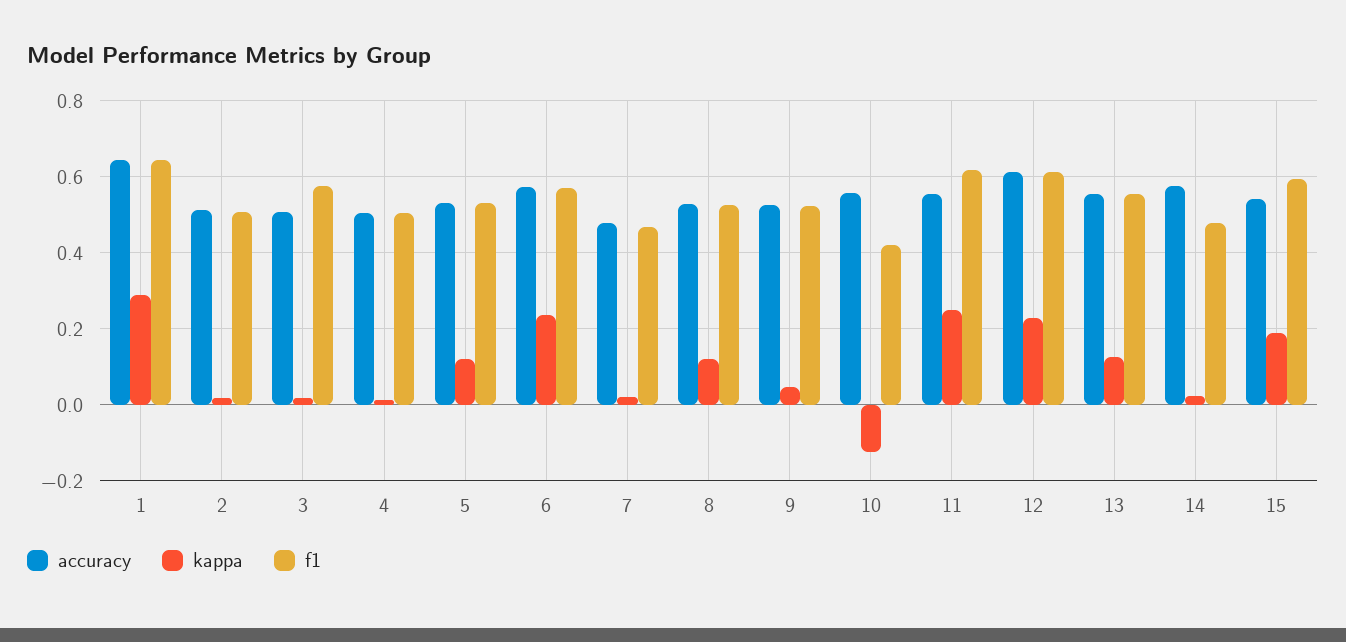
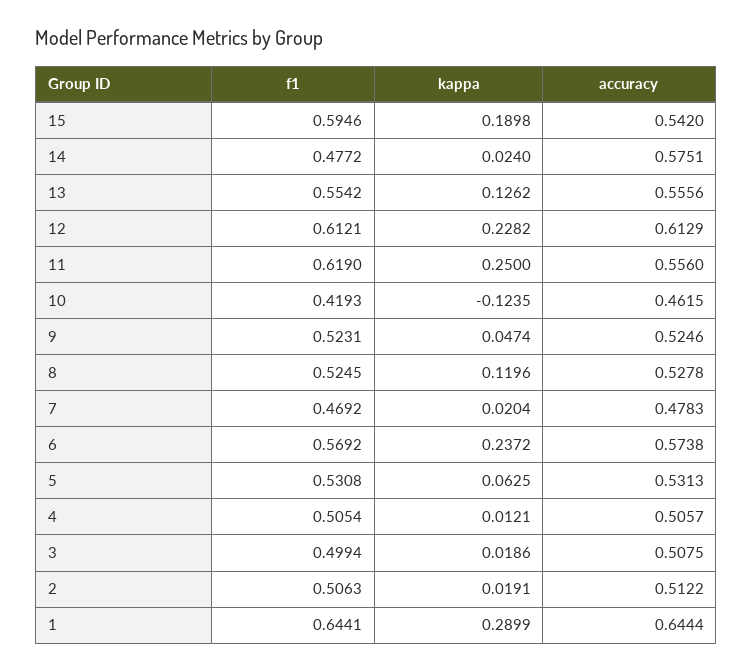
f1, 3: 0.58 -> 0.4994
kappa, 5: 0.12 -> 0.0625
accuracy, 10: 0.56 -> 0.4615

